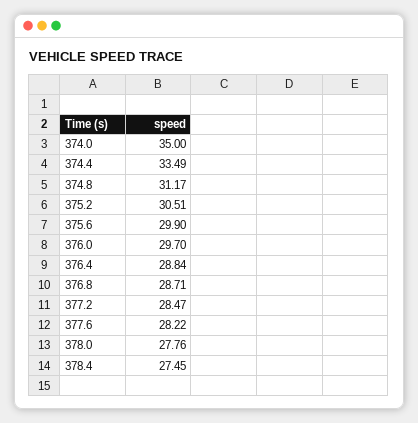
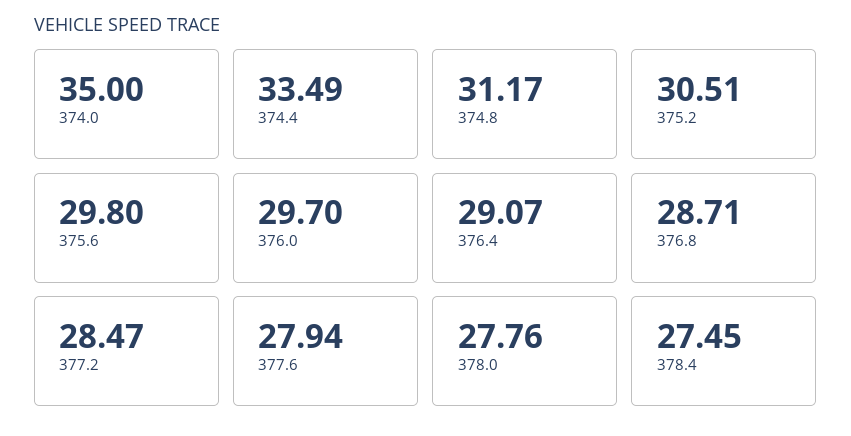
375.6: 29.9 -> 29.8
376.4: 28.84 -> 29.07
377.6: 28.22 -> 27.94

